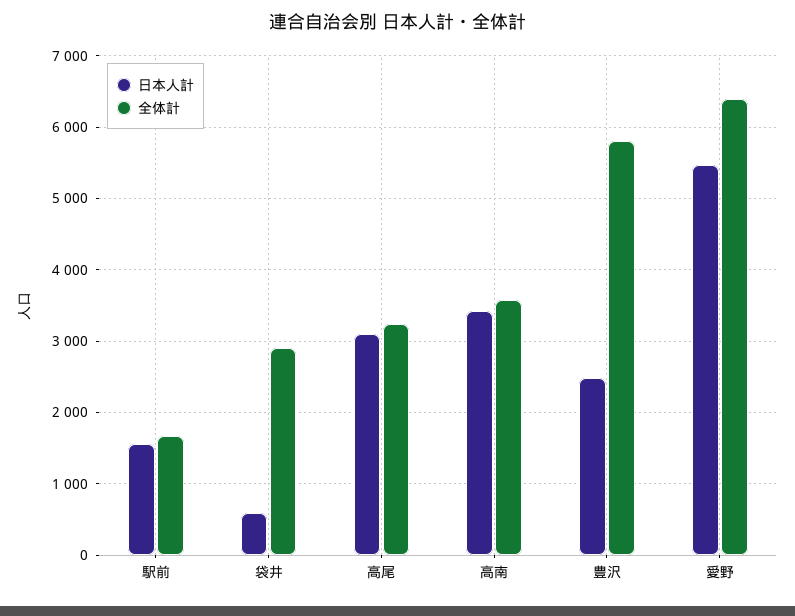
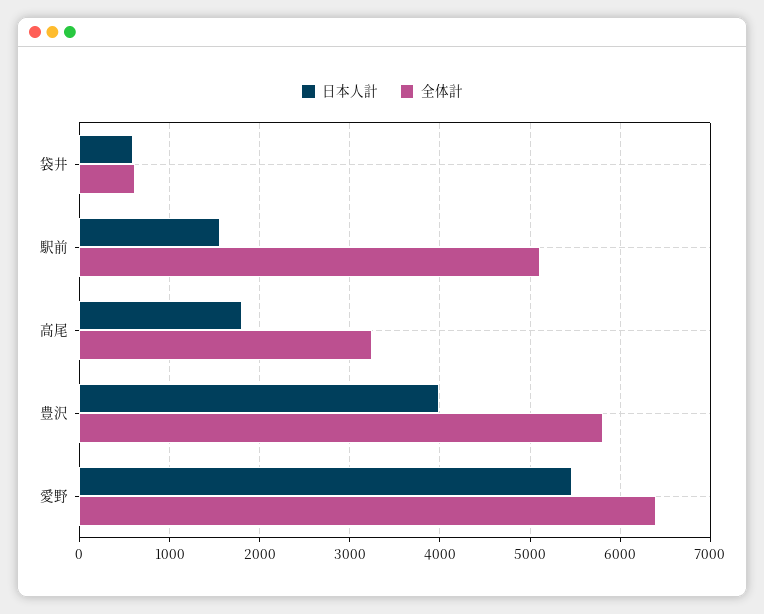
全体計, 駅前: 1700 -> 5100
全体計, 袋井: 2900 -> 600
日本人計, 高尾: 3100 -> 1800
日本人計, 高南: 3400 -> none
全体計, 高南: 3600 -> none
日本人計, 豊沢: 2500 -> 4000

